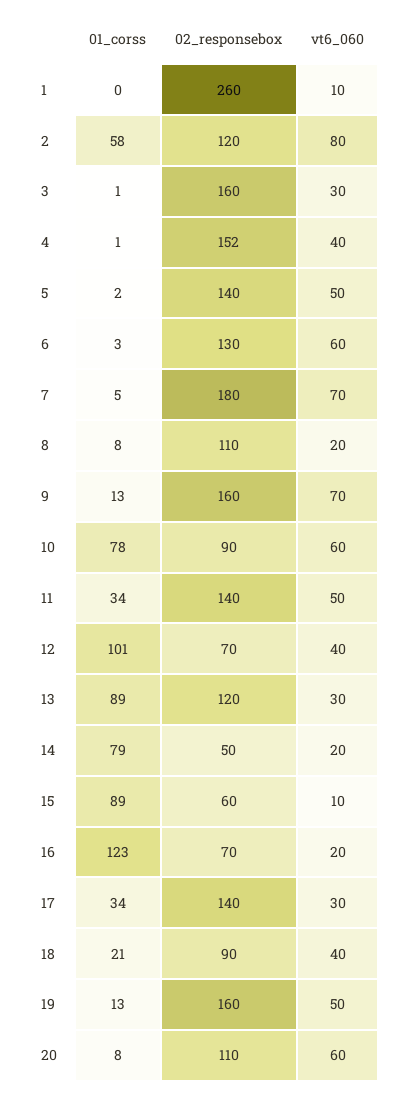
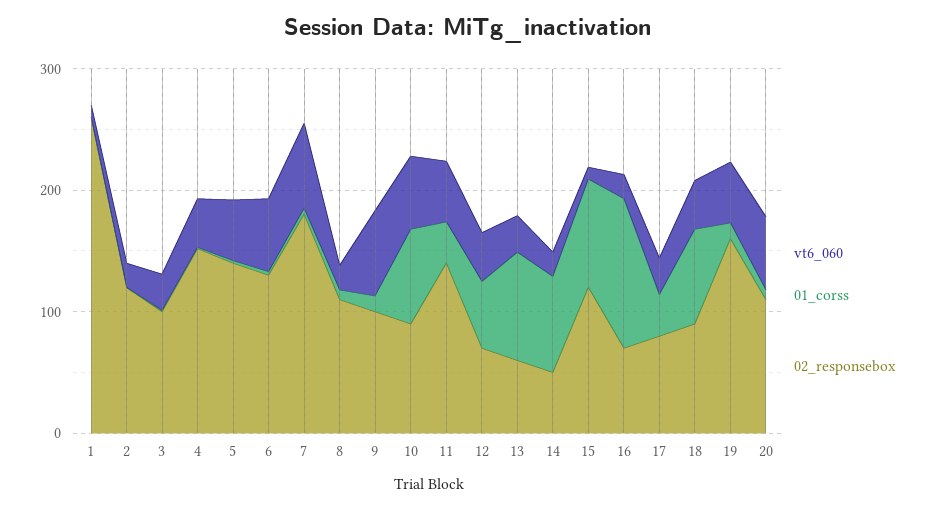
01_corss, 2: 58 -> 0
vt6_060, 2: 80 -> 20
02_responsebox, 3: 160 -> 100
02_responsebox, 9: 160 -> 100
01_corss, 12: 101 -> 60
02_responsebox, 13: 120 -> 60
02_responsebox, 15: 60 -> 120
02_responsebox, 17: 140 -> 80
01_corss, 18: 21 -> 80

